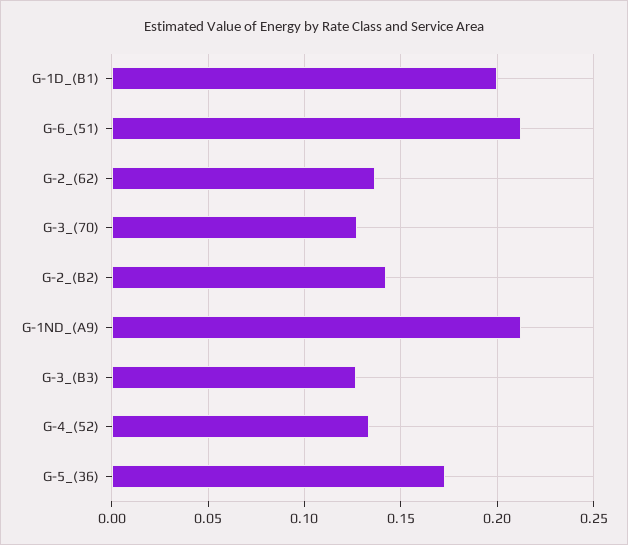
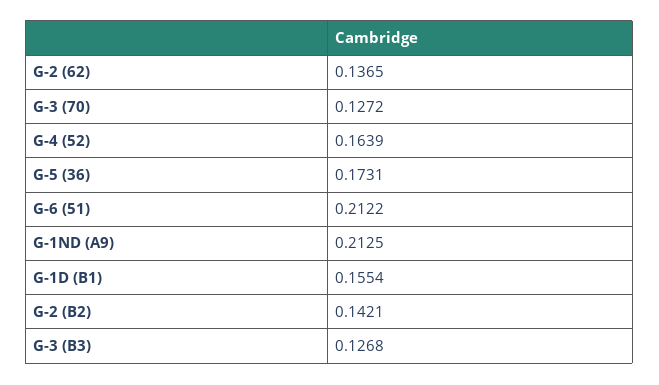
G-1D_(B1): 0.2 -> 0.1554
G-4_(52): 0.135 -> 0.1639

